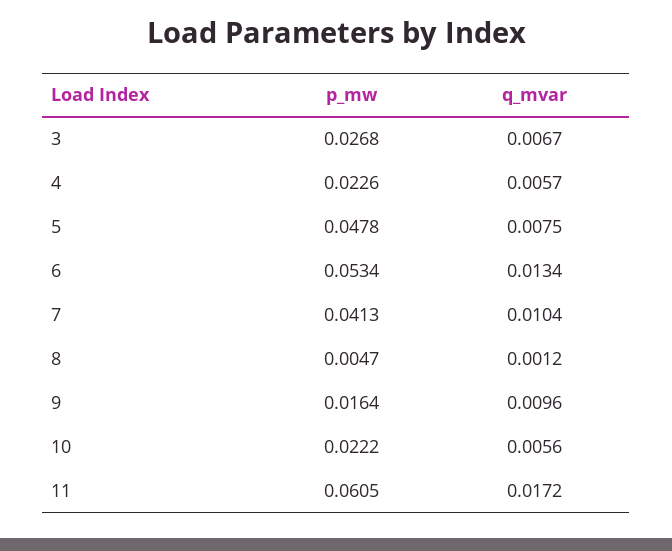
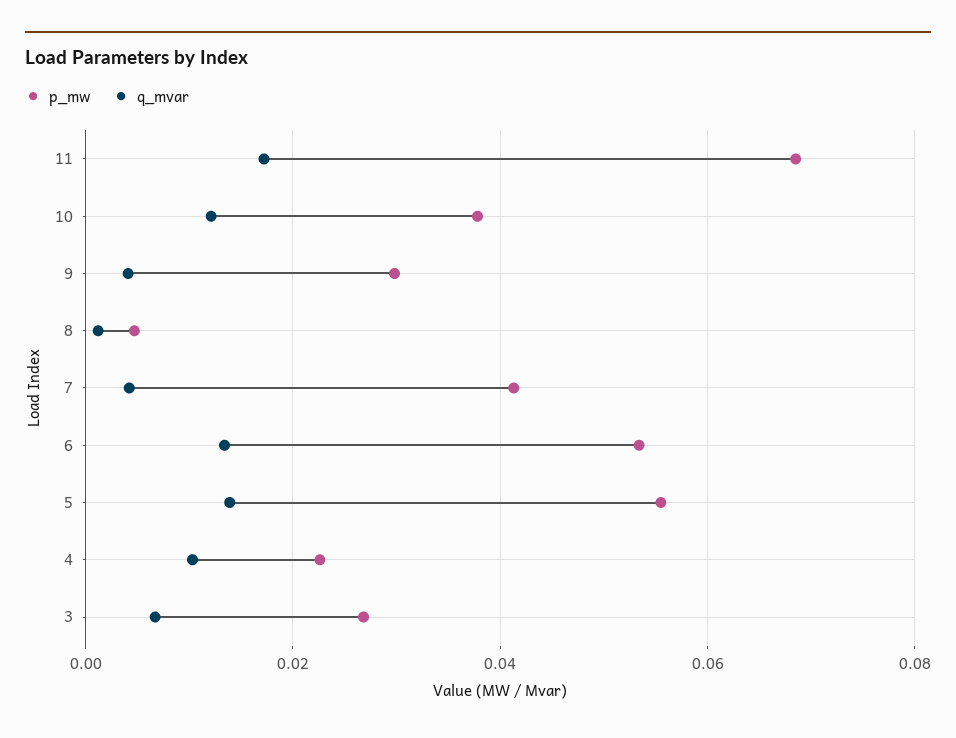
q_mvar, 4: 0.0057 -> 0.01
p_mw, 5: 0.0478 -> 0.056
q_mvar, 5: 0.0075 -> 0.014
q_mvar, 7: 0.0104 -> 0.004
p_mw, 9: 0.0164 -> 0.03
q_mvar, 9: 0.0096 -> 0.004
p_mw, 10: 0.0222 -> 0.038
q_mvar, 10: 0.0056 -> 0.012
p_mw, 11: 0.0605 -> 0.068

